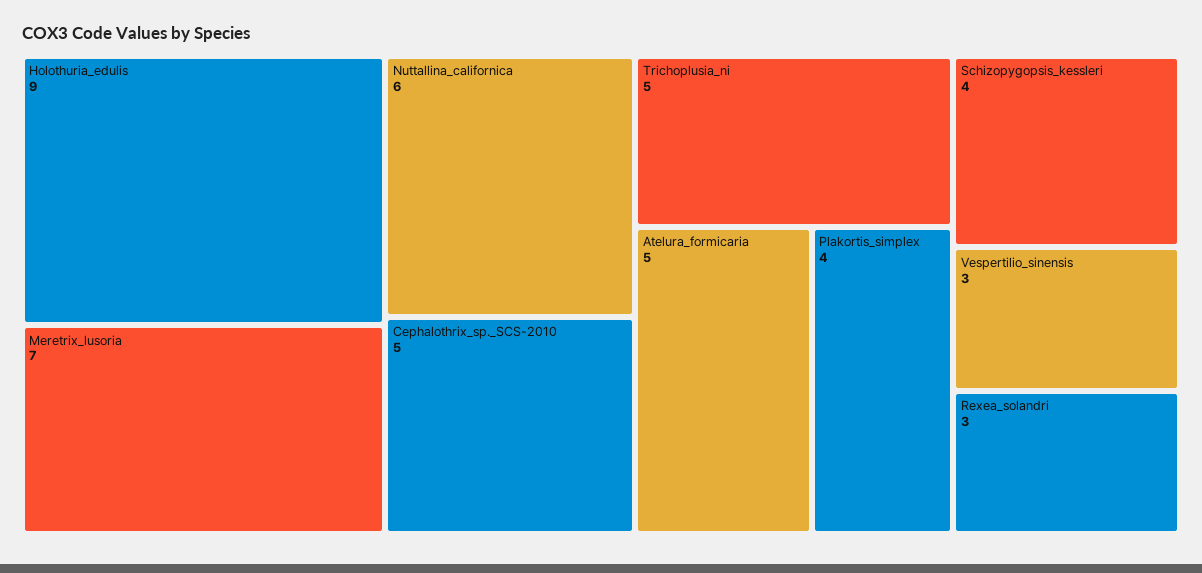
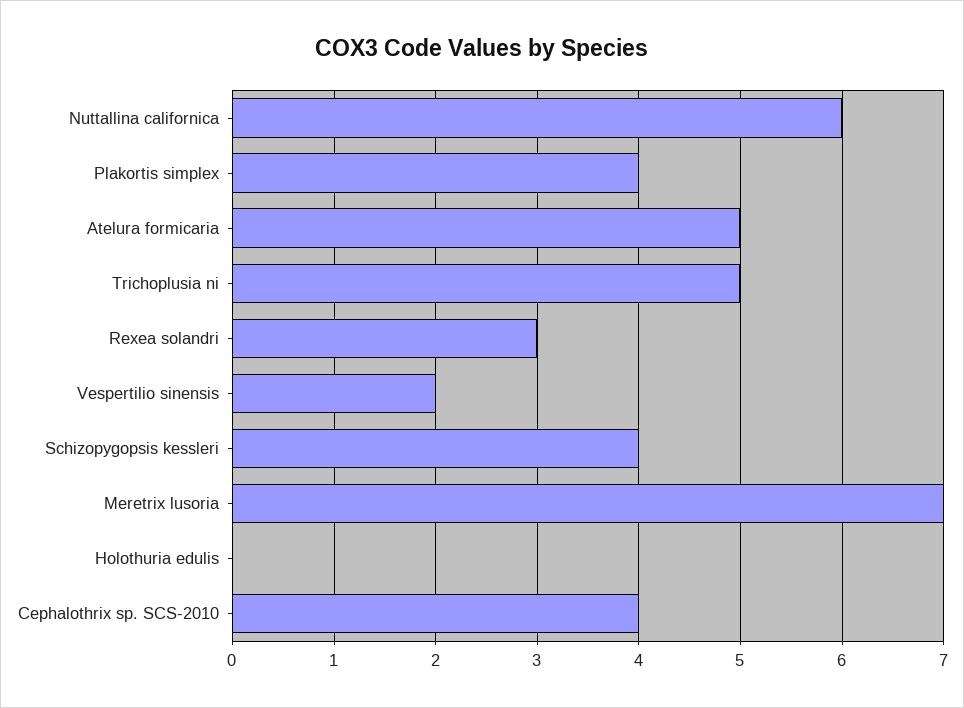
Holothuria_edulis: 9 -> 0
Cephalothrix_sp._SCS-2010: 5 -> 4
Vespertilio_sinensis: 3 -> 2

